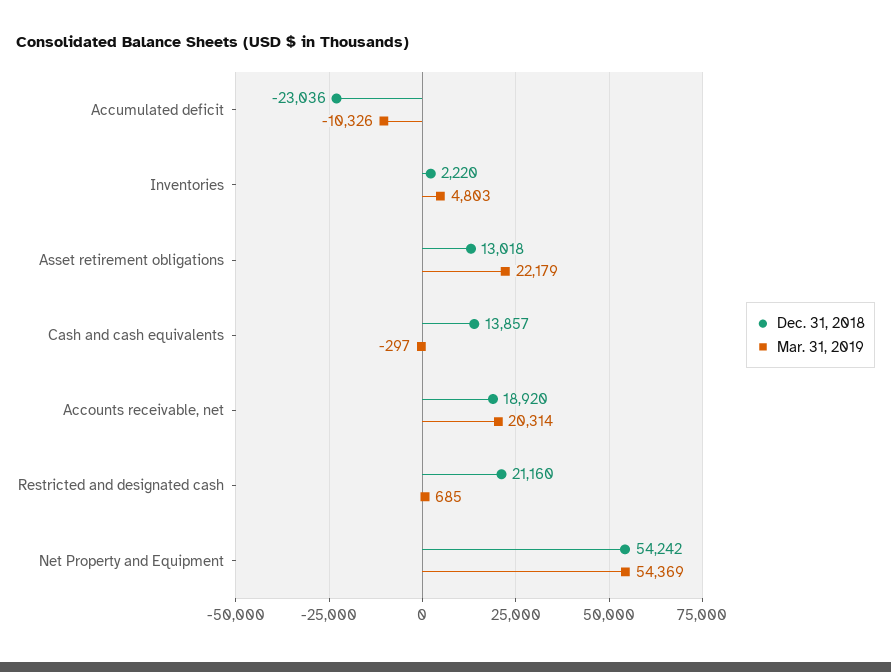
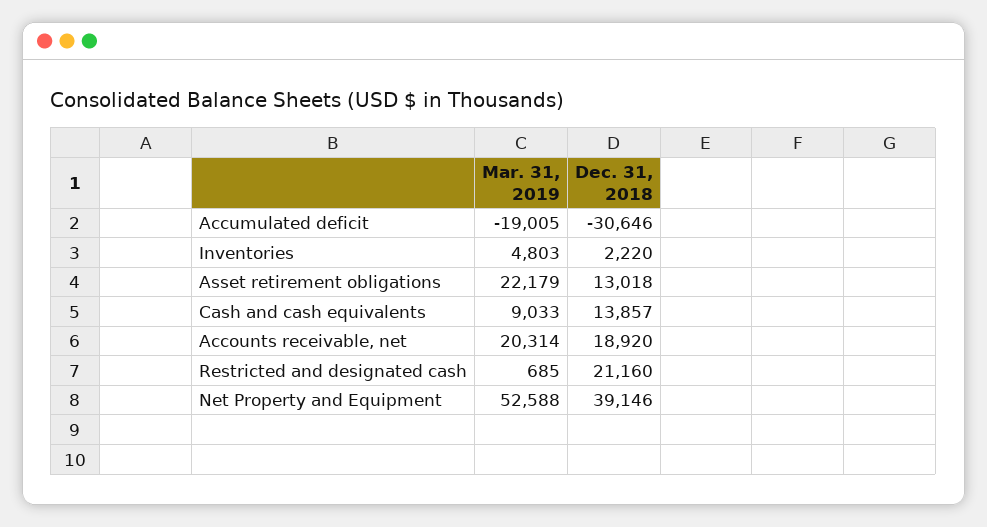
Dec. 31, 2018, Accumulated deficit: -23036 -> -30646
Mar. 31, 2019, Accumulated deficit: -10326 -> -19005
Mar. 31, 2019, Cash and cash equivalents: -297 -> 9033
Dec. 31, 2018, Net Property and Equipment: 54242 -> 39146
Mar. 31, 2019, Net Property and Equipment: 54369 -> 52588

